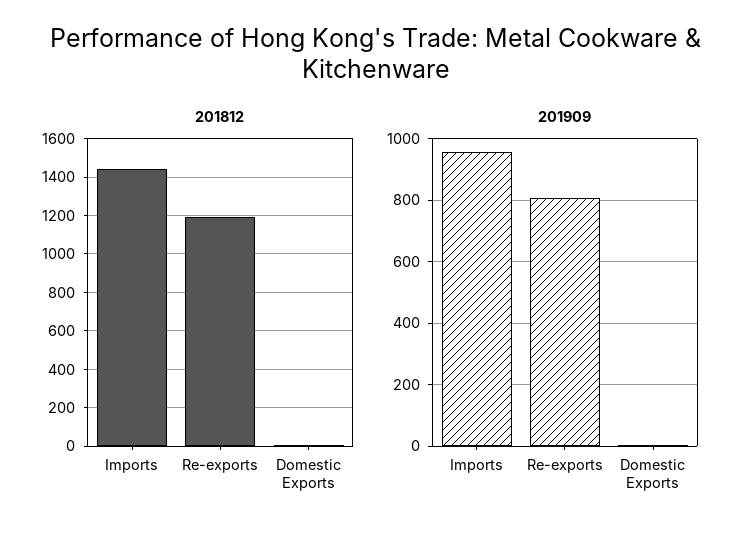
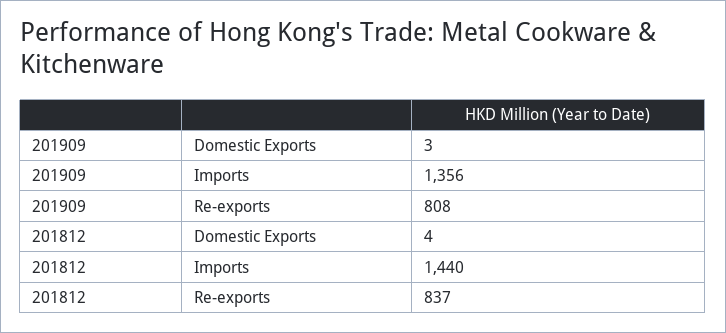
201812, Re-exports: 1200 -> 837
201909, Imports: 960 -> 1356

